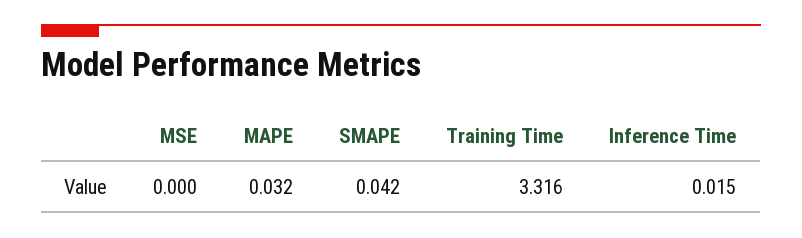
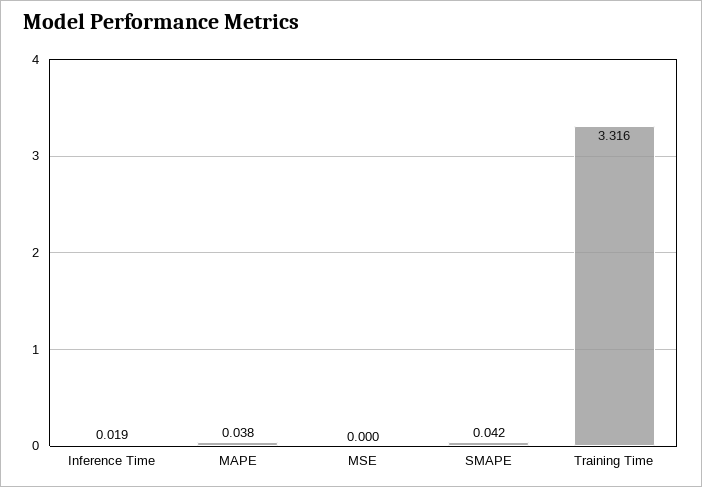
MAPE: 0.032 -> 0.038
Inference Time: 0.015 -> 0.019

